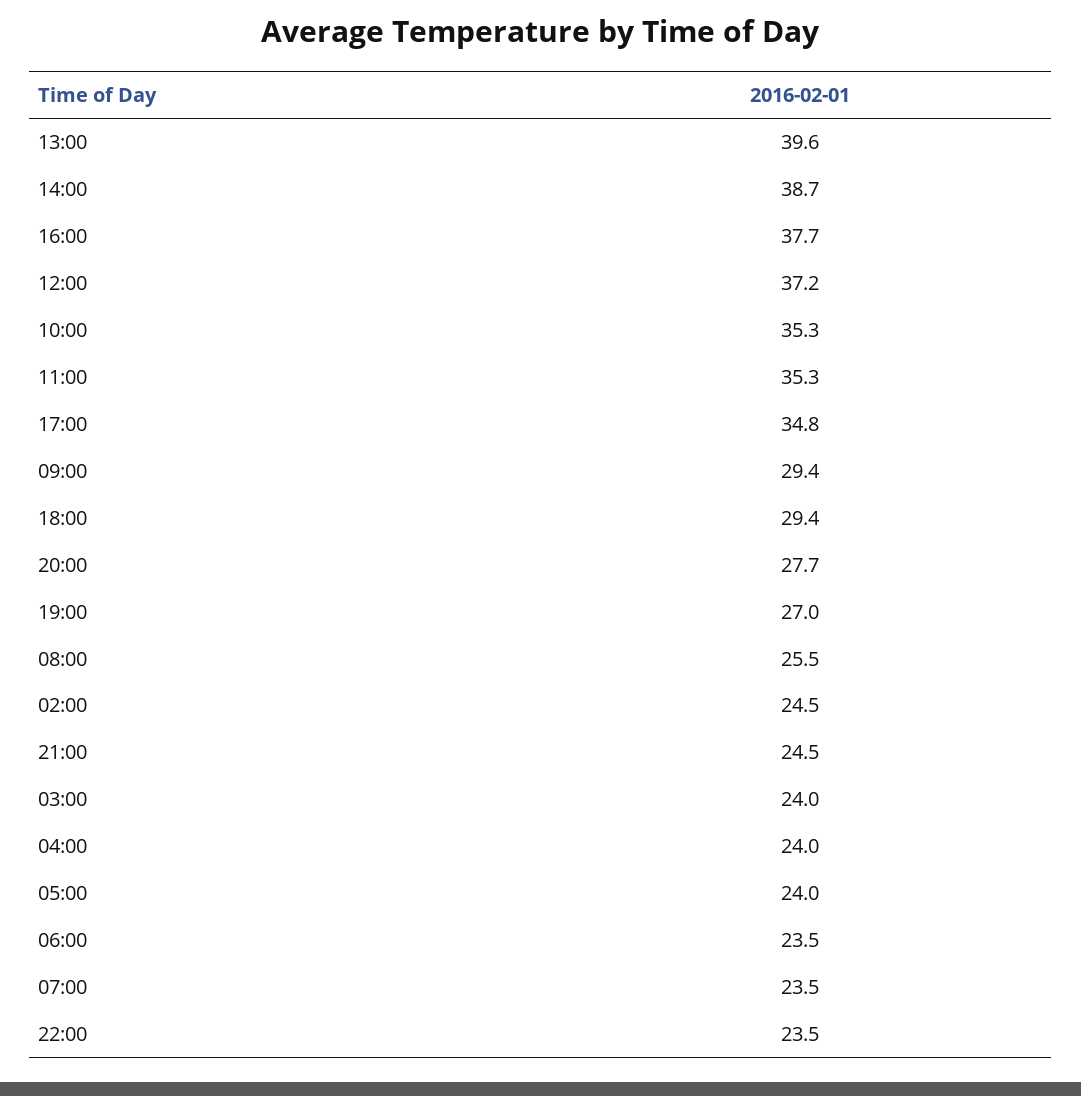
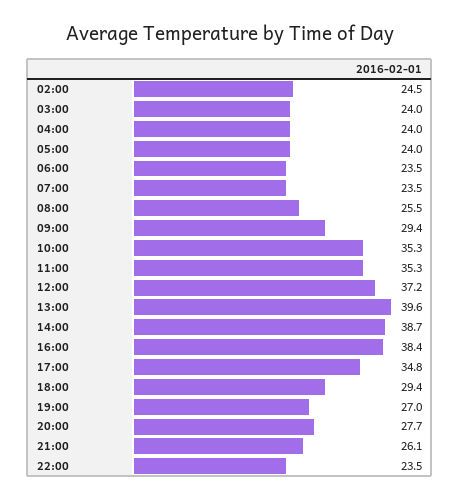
16:00: 37.7 -> 38.4
21:00: 24.5 -> 26.1

